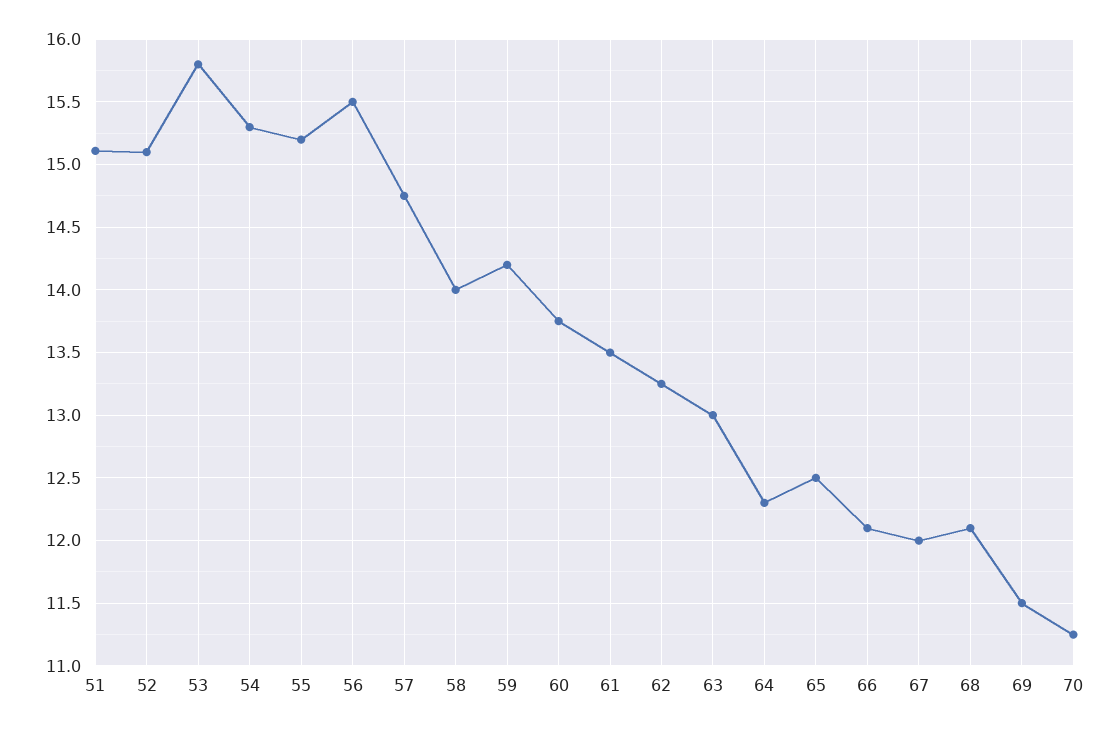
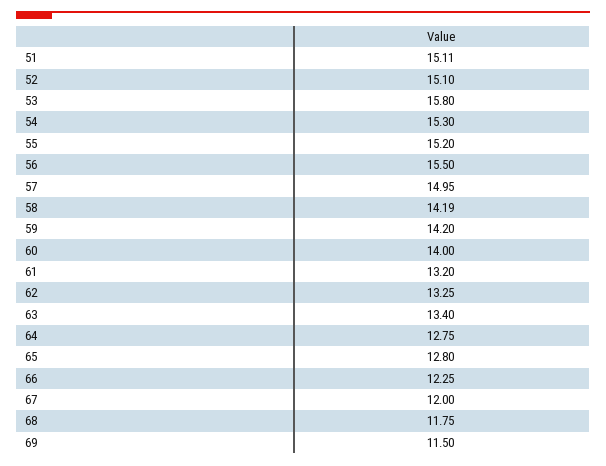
57: 14.75 -> 14.95
58: 14 -> 14.19
60: 13.75 -> 14
61: 13.5 -> 13.2
63: 13 -> 13.4
64: 12.3 -> 12.75
65: 12.5 -> 12.8
66: 12.1 -> 12.25
68: 12.1 -> 11.75
70: 11.25 -> none

